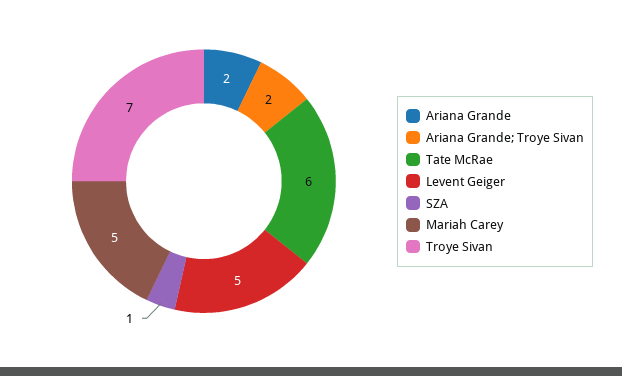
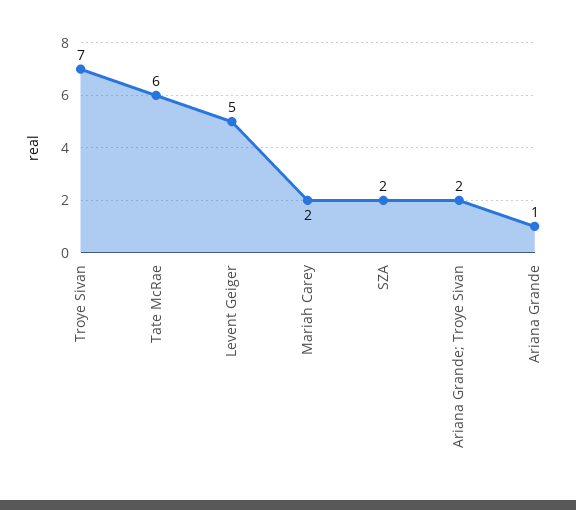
Ariana Grande: 2 -> 1
SZA: 1 -> 2
Mariah Carey: 5 -> 2

